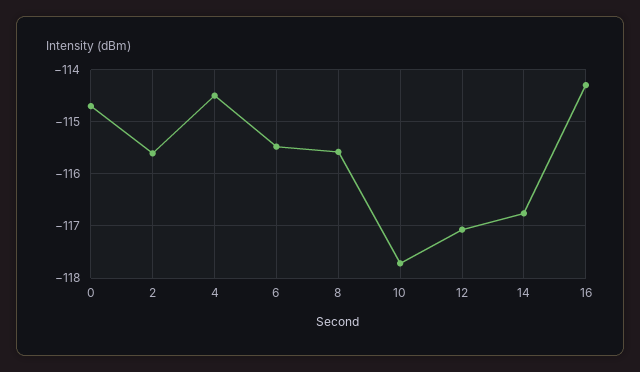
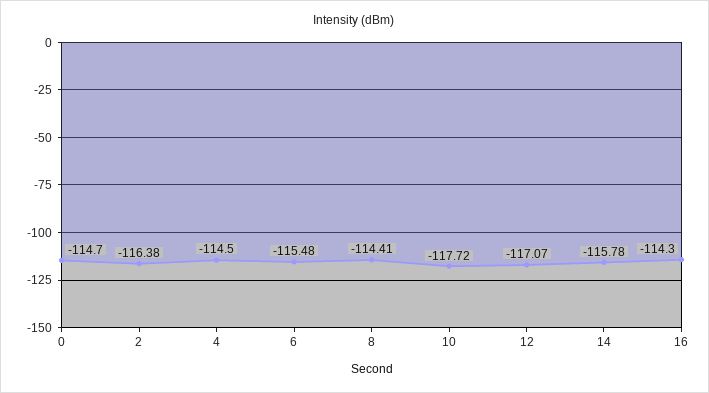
2: -115.6 -> -116.38
8: -115.6 -> -114.41
14: -116.8 -> -115.78

